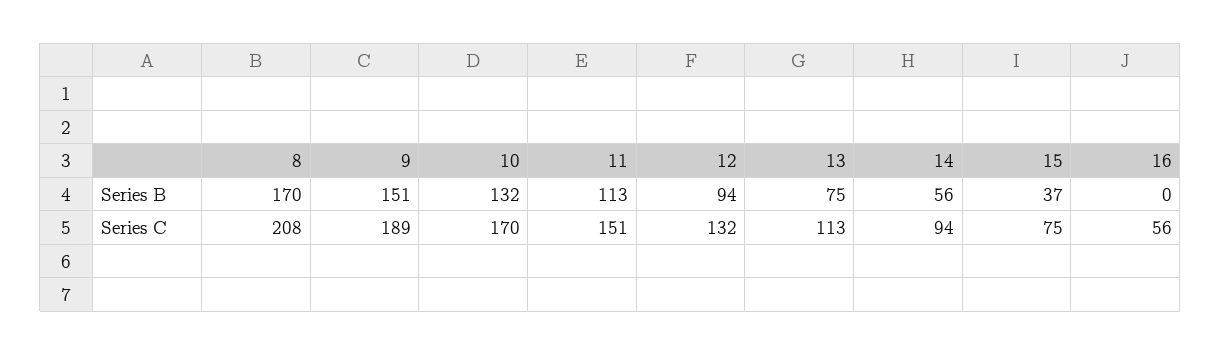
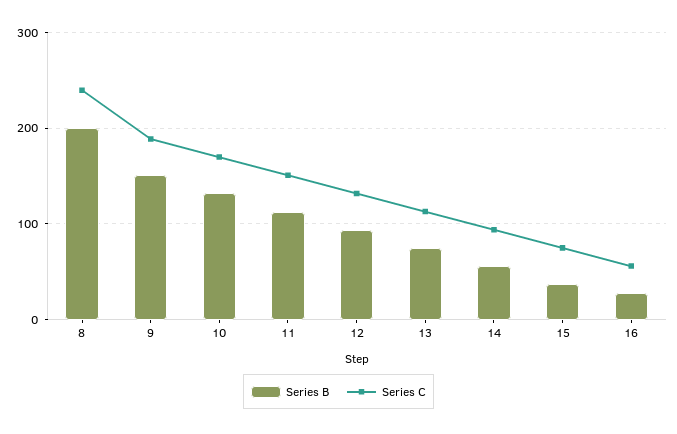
Series B, 8: 170 -> 200
Series B, 16: 0 -> 30
Series C, 8: 208 -> 240

